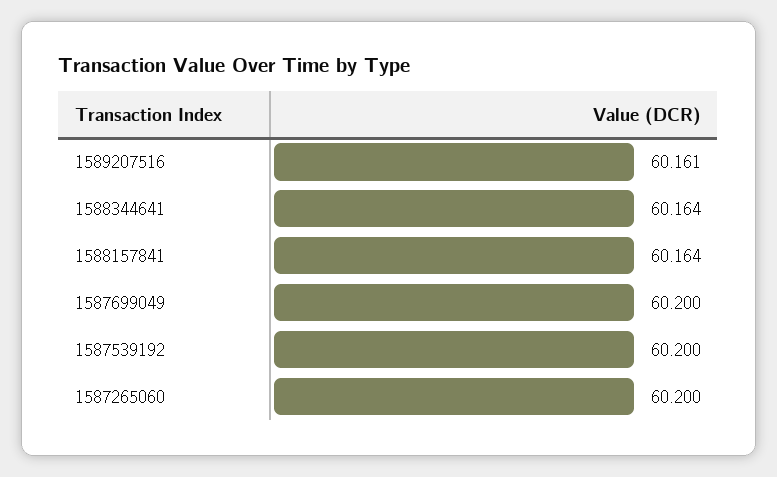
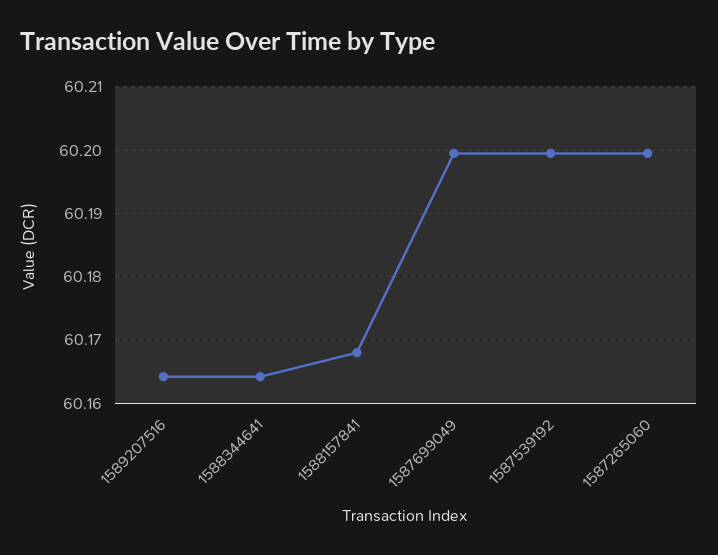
1589207516: 60.161 -> 60.164
1588157841: 60.164 -> 60.168

